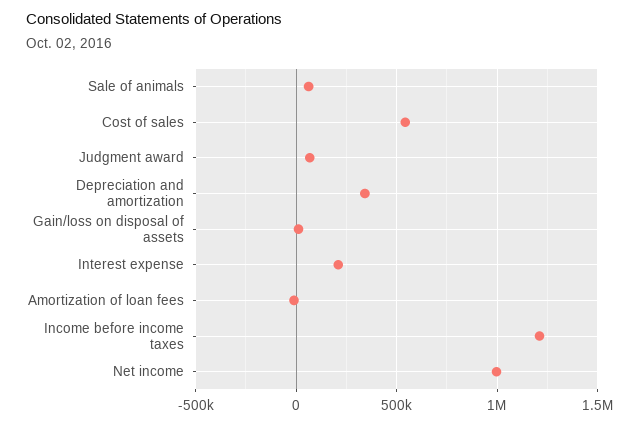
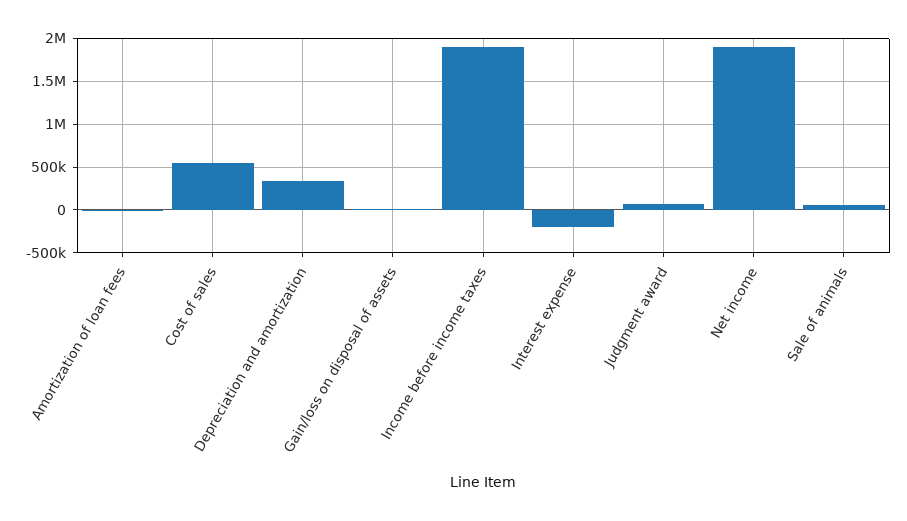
Interest expense: 200000 -> -200000
Income before income taxes: 1200000 -> 1900000
Net income: 1000000 -> 1900000

